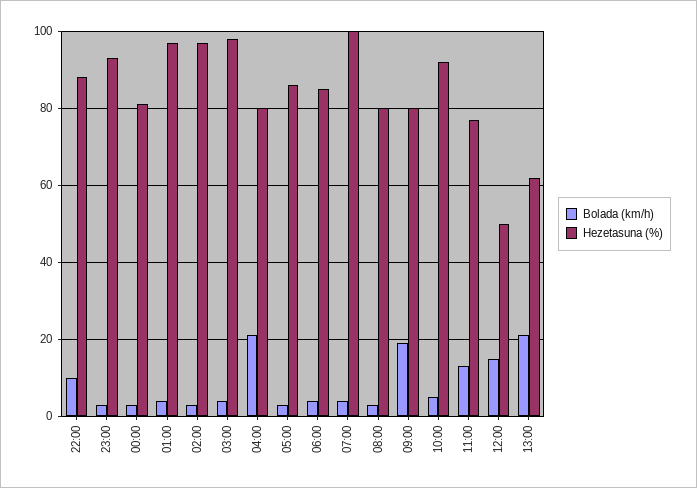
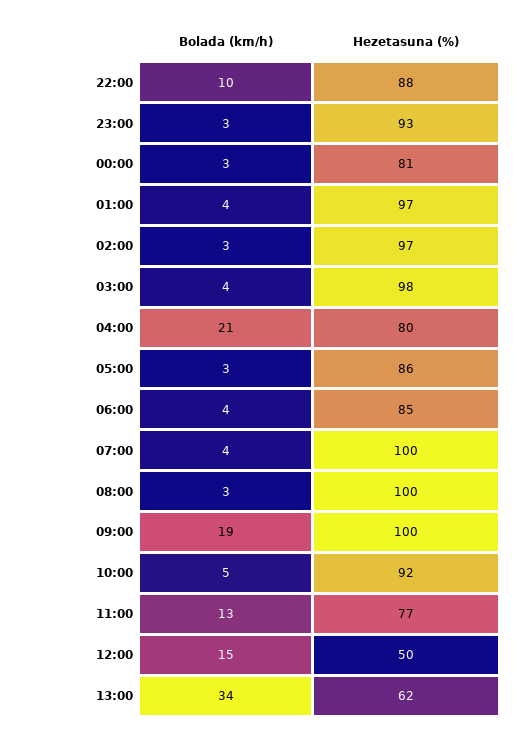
Hezetasuna (%), 08:00: 80 -> 100
Hezetasuna (%), 09:00: 80 -> 100
Bolada (km/h), 13:00: 20 -> 34

